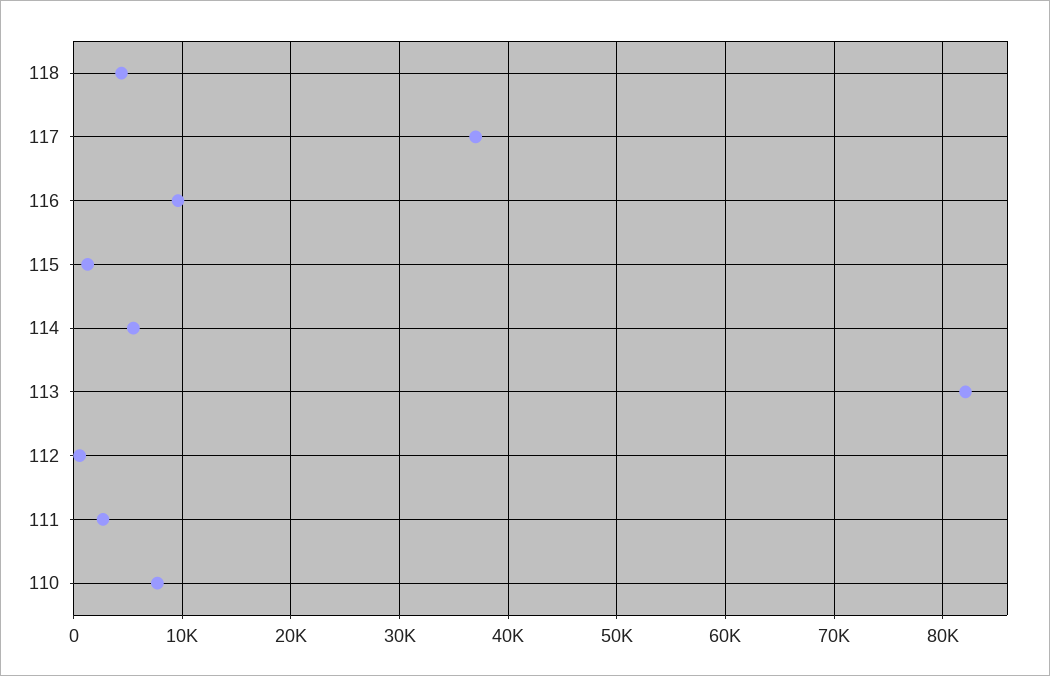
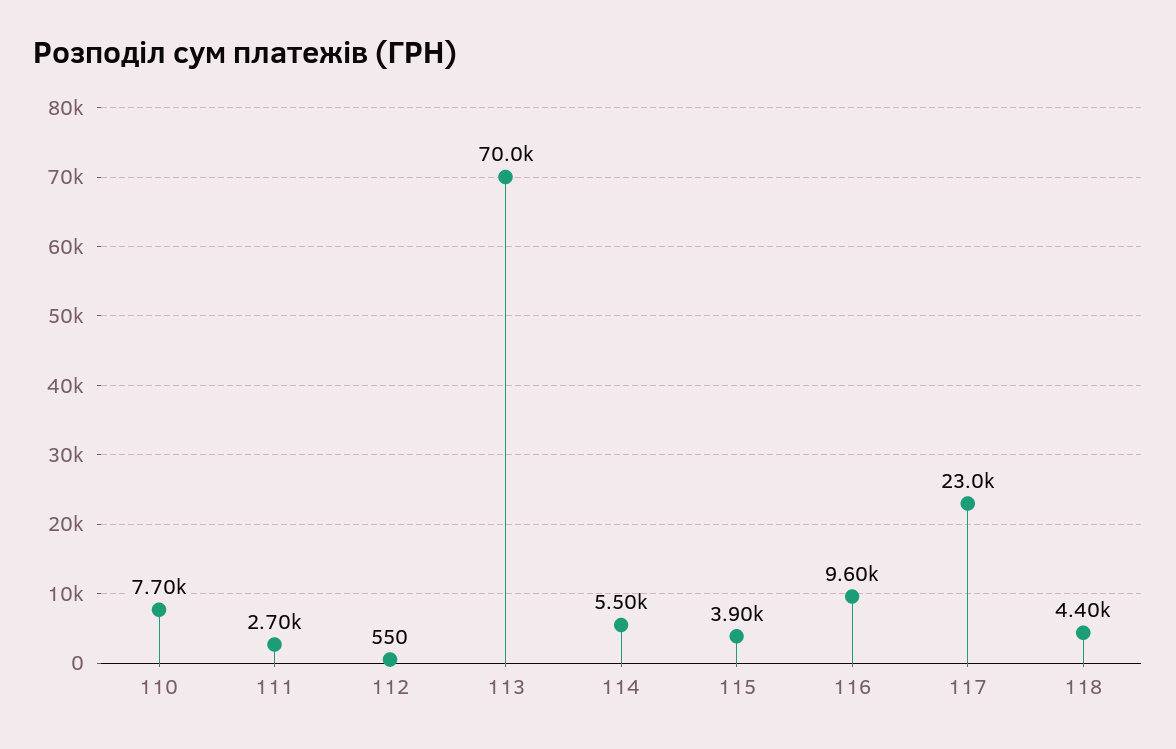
117: 37000 -> 23000
115: 1000 -> 3900
113: 82000 -> 70000

